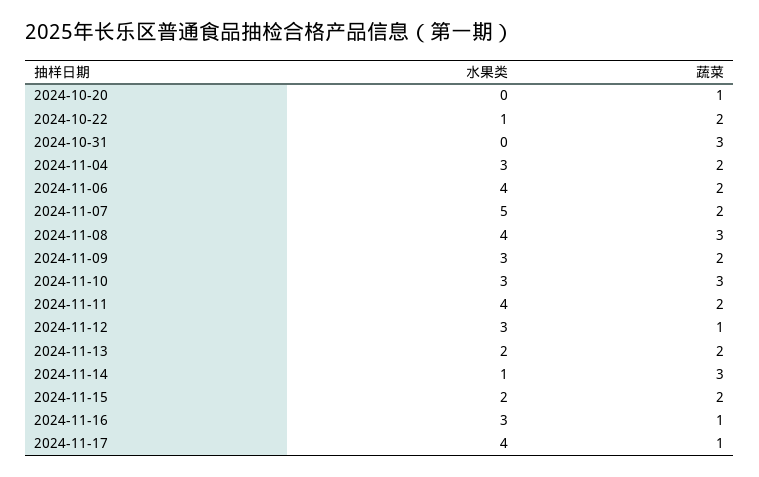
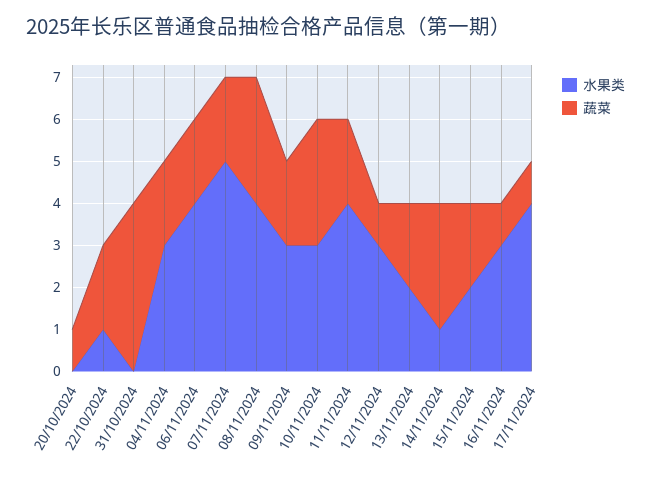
蔬菜, 2024-10-31: 3 -> 4

